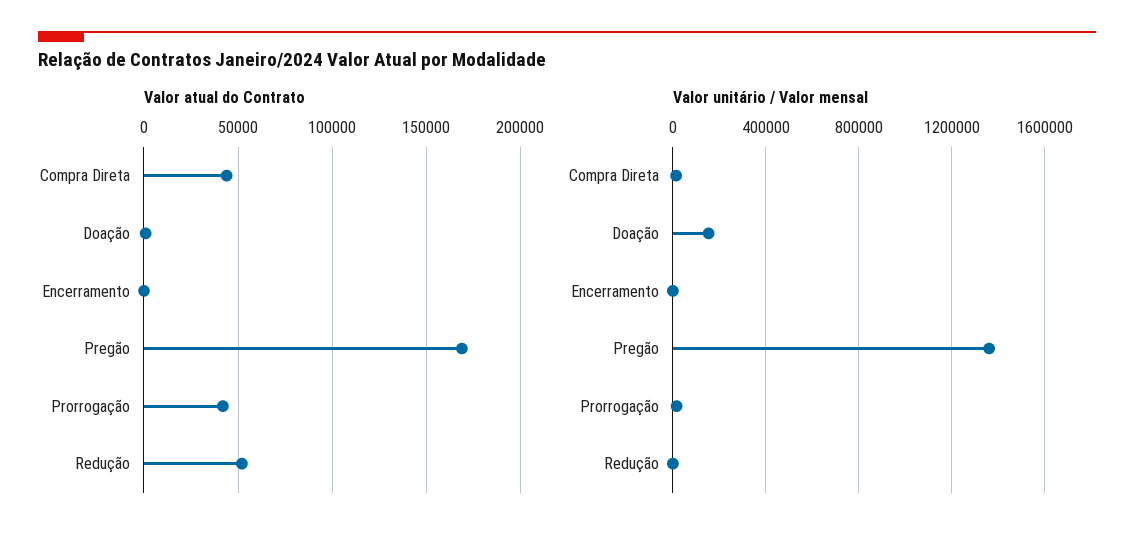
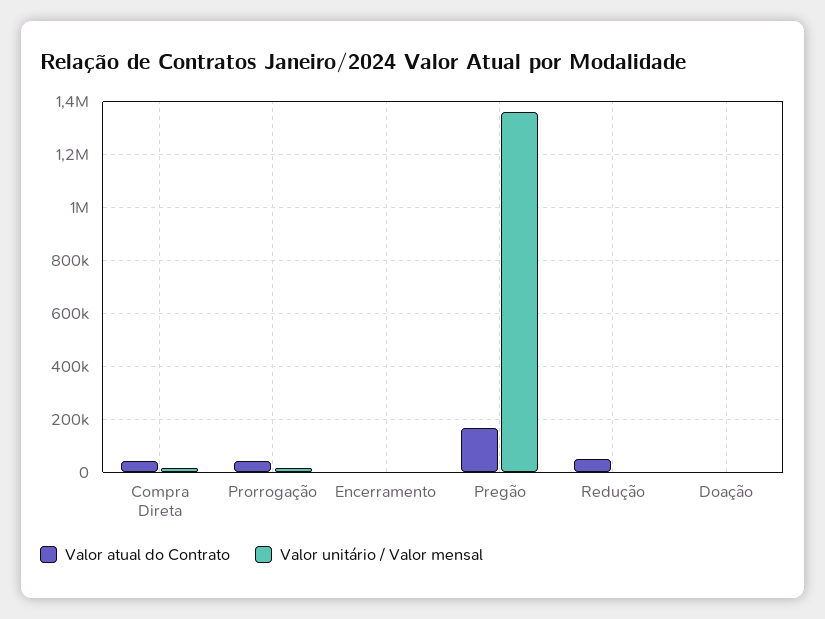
Valor unitário / Valor mensal, Doação: 150000 -> 0

